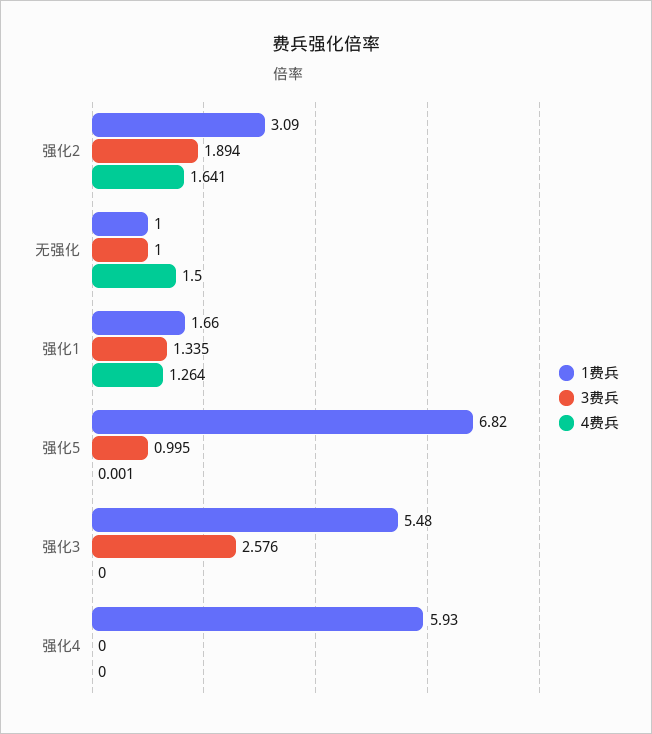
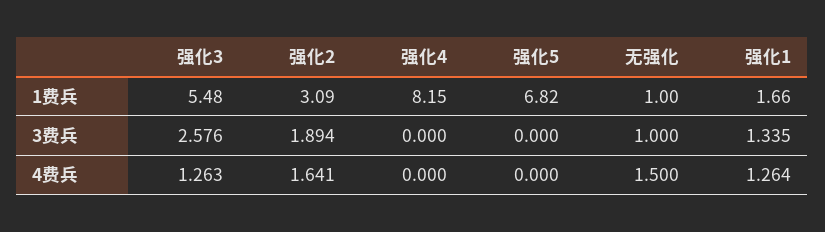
3费兵, 强化5: 0.995 -> 0
4费兵, 强化5: 0.001 -> 0
4费兵, 强化3: 0 -> 1.263
1费兵, 强化4: 5.93 -> 8.15

